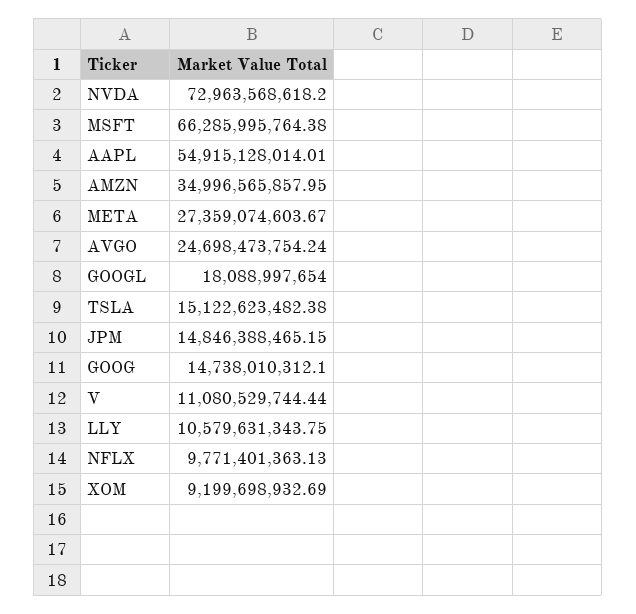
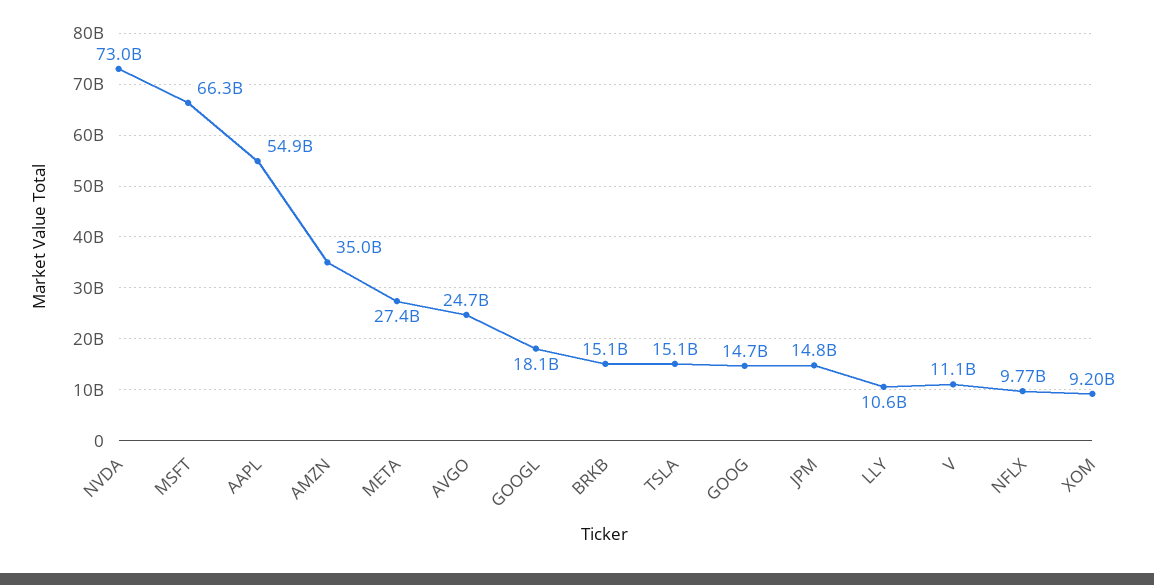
BRKB: none -> 15100000000

